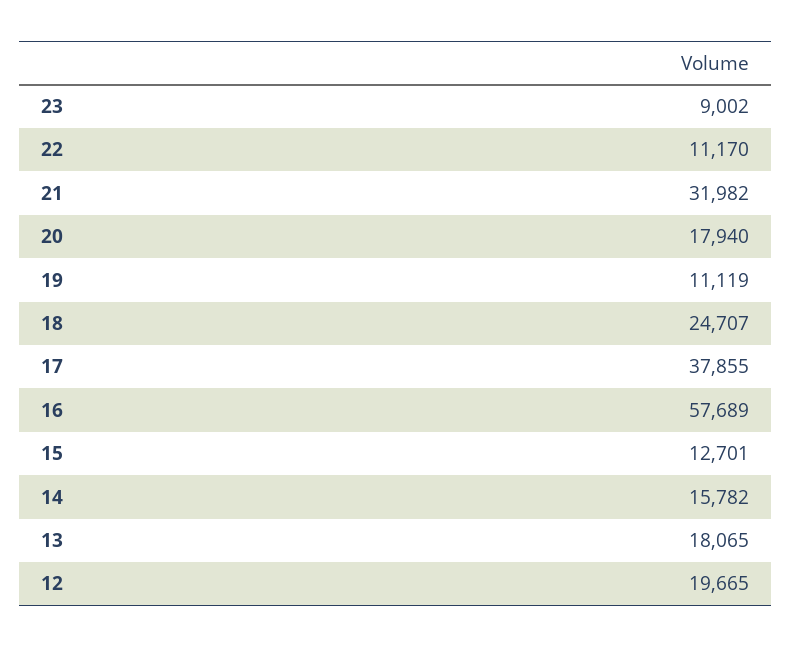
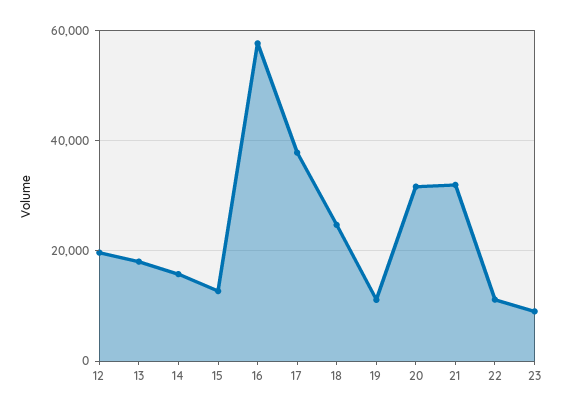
20: 17940 -> 32000

